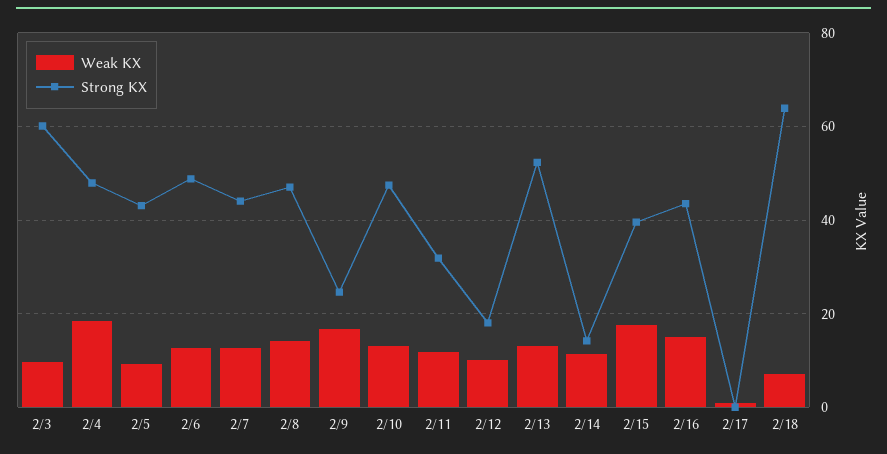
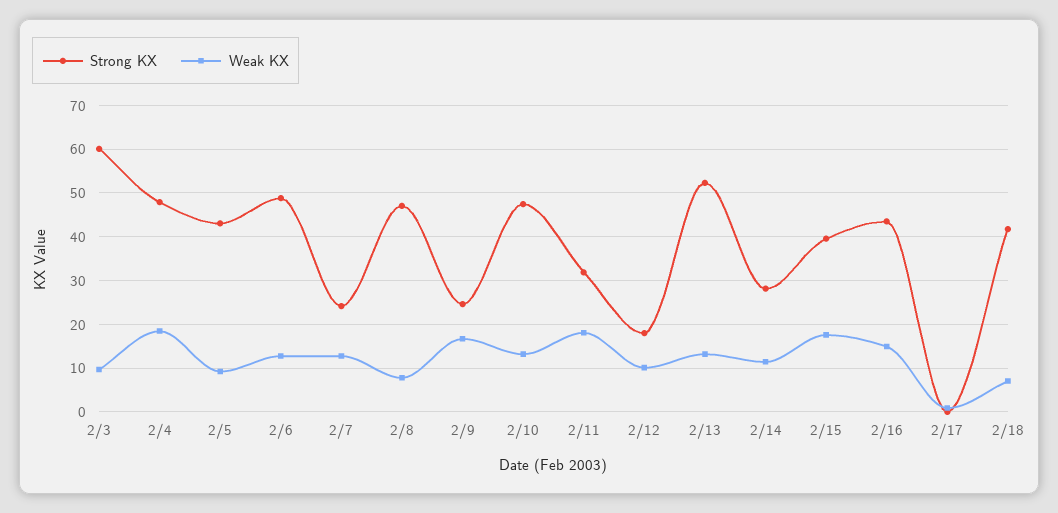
Strong KX, 2/7: 44 -> 24
Weak KX, 2/8: 14 -> 8
Weak KX, 2/11: 12 -> 18
Strong KX, 2/14: 14 -> 28
Strong KX, 2/18: 64 -> 42

